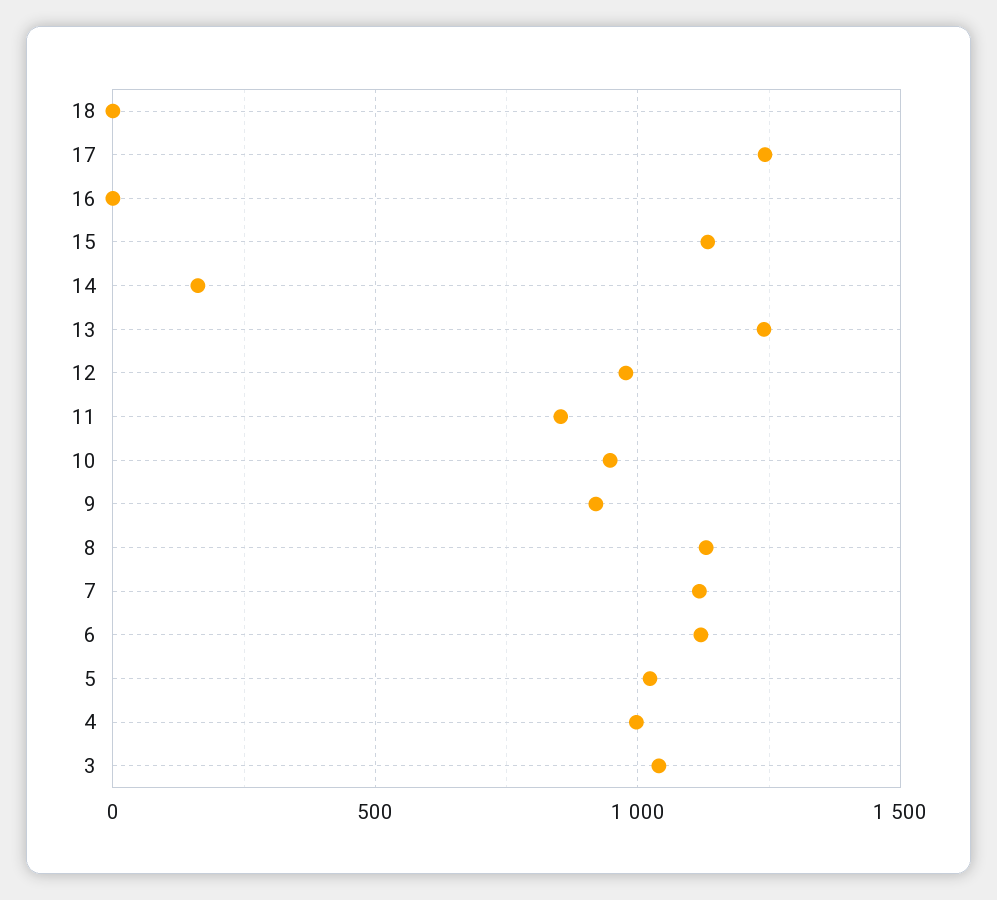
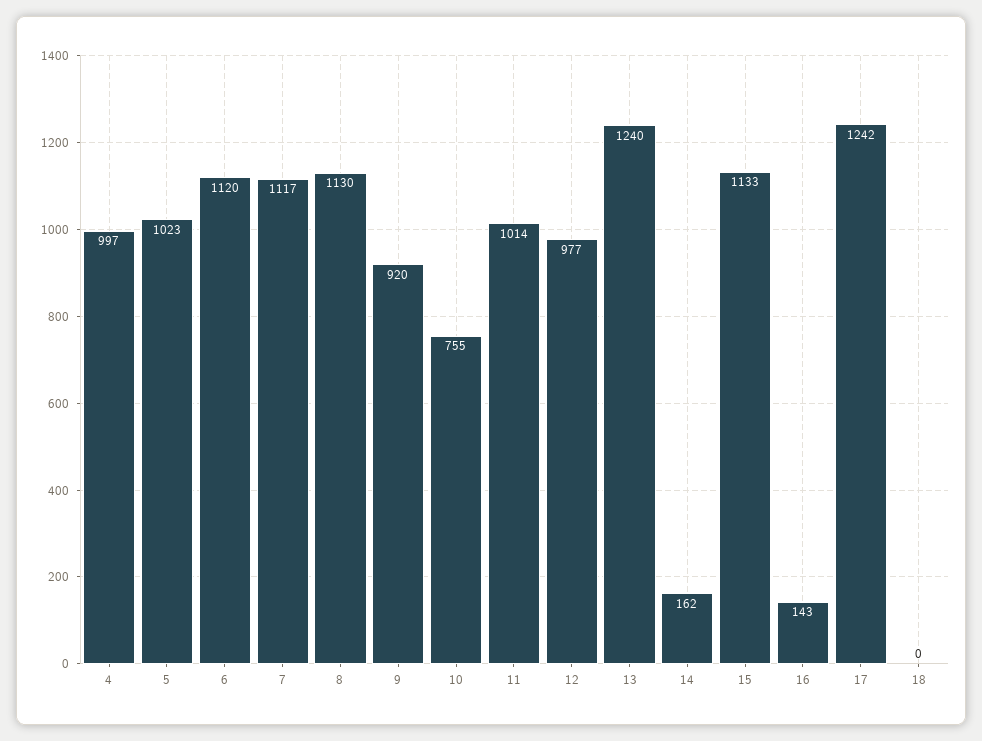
16: 0 -> 143
11: 850 -> 1014
10: 950 -> 755
3: 1050 -> none

